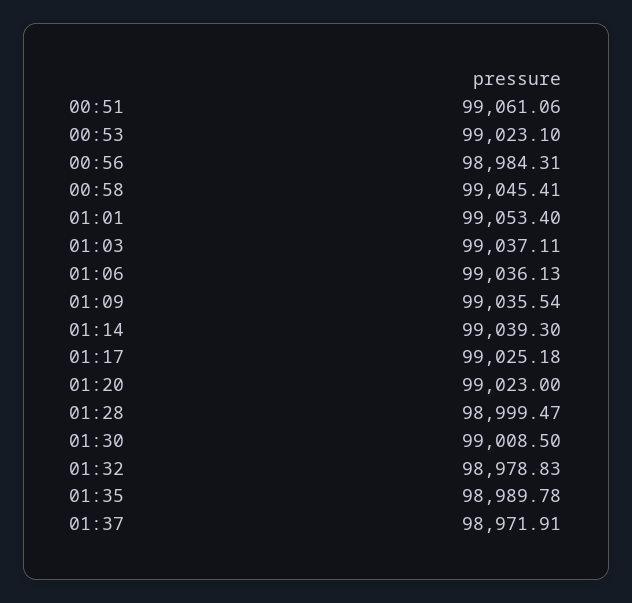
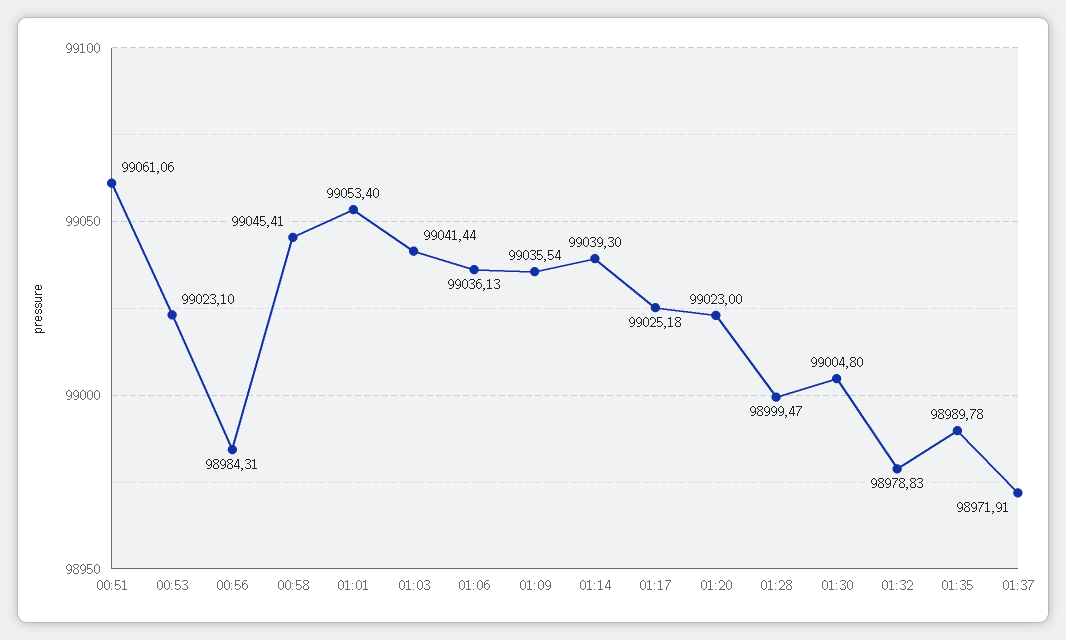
01:03: 99037.11 -> 99041.44
01:30: 99008.5 -> 99004.8

